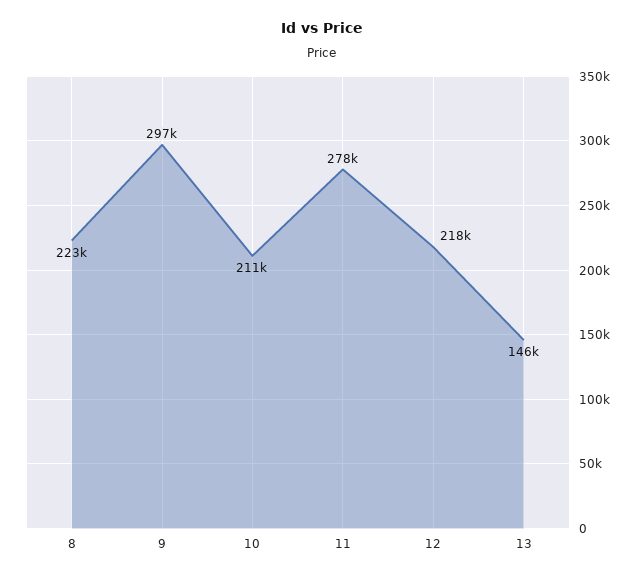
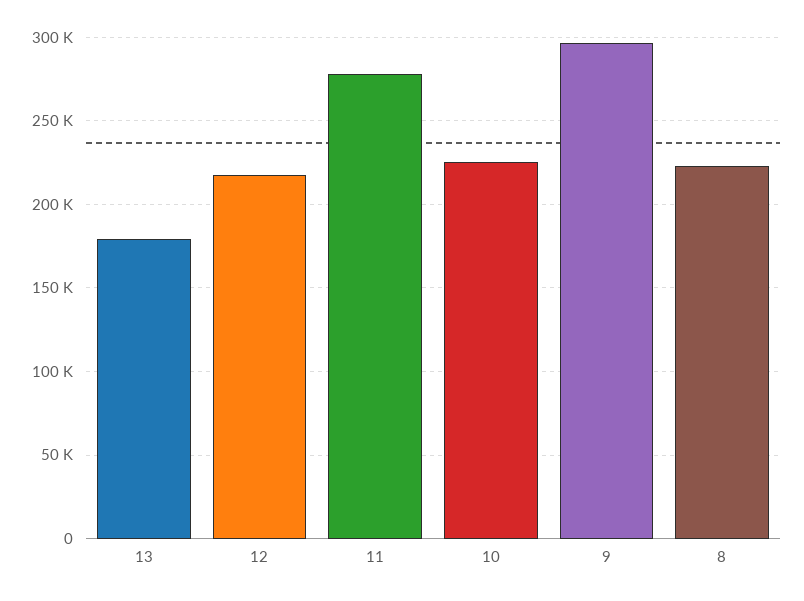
10: 211000 -> 225000
13: 146000 -> 180000

